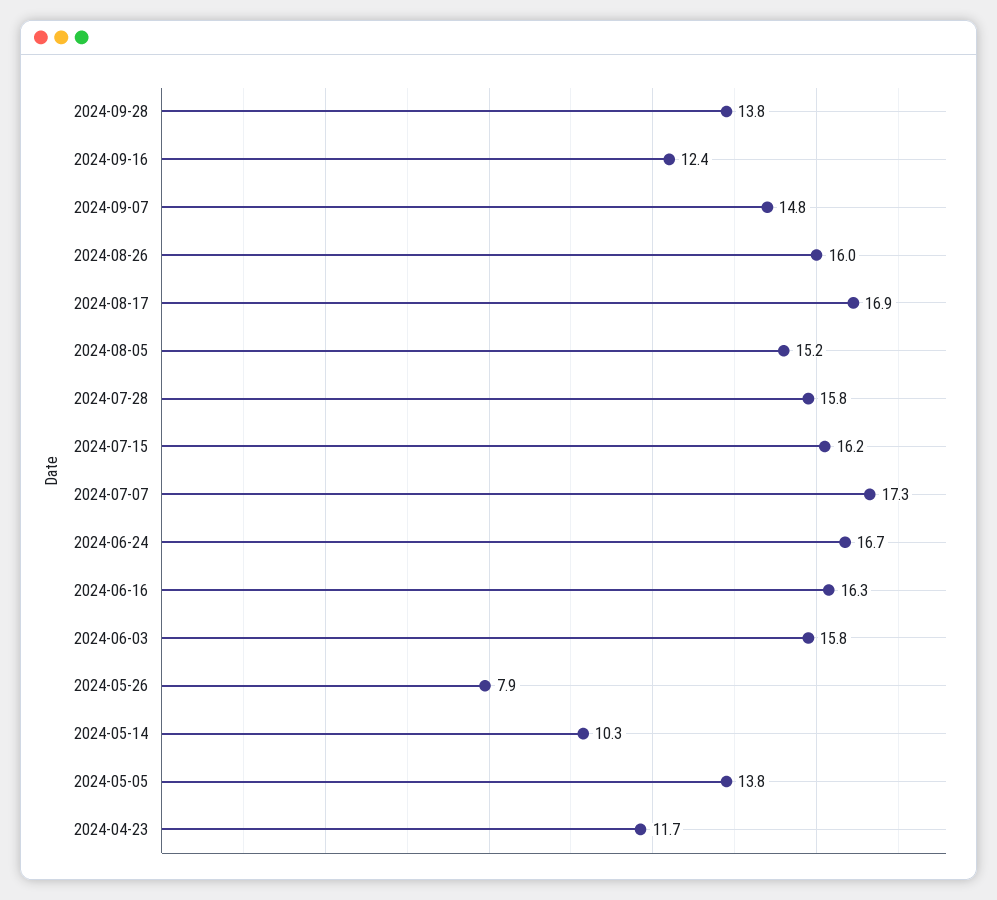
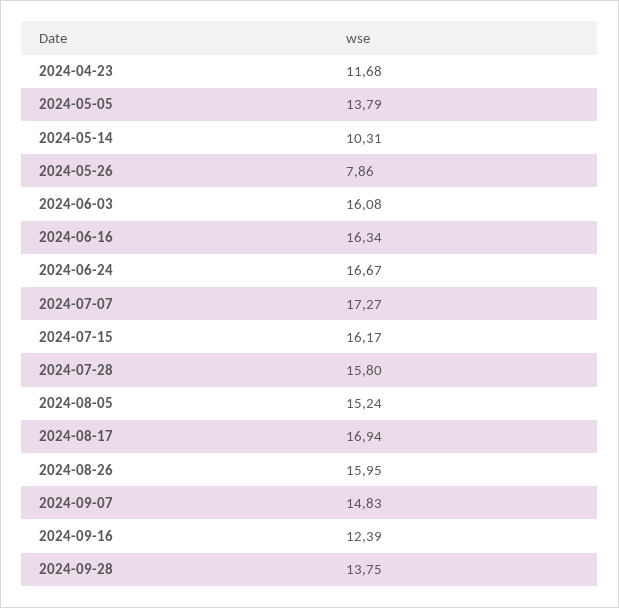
2024-06-03: 15.8 -> 16.08

